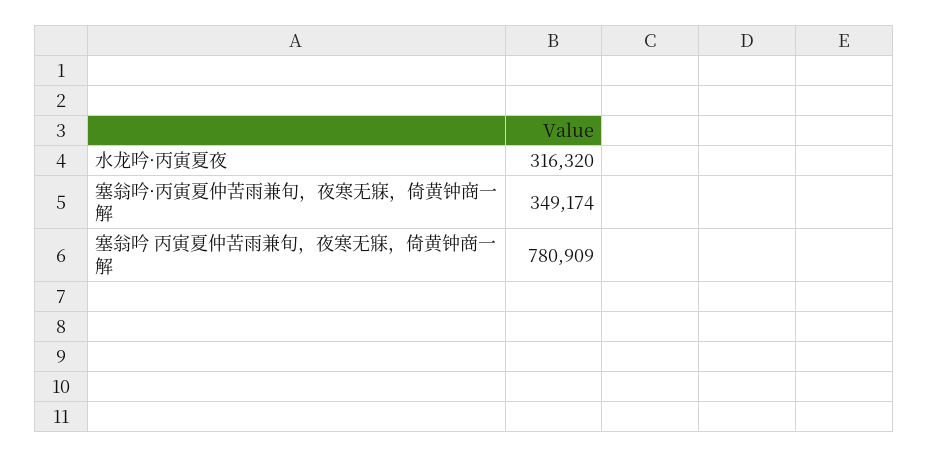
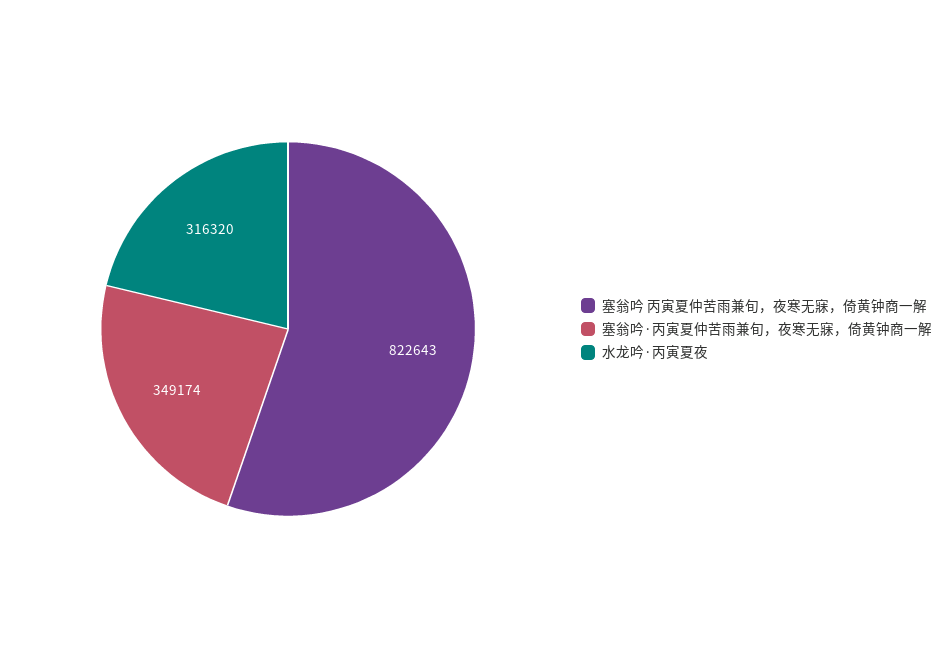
塞翁吟 丙寅夏仲苦雨兼旬，夜寒无寐，倚黄钟商一解: 780909 -> 822643

